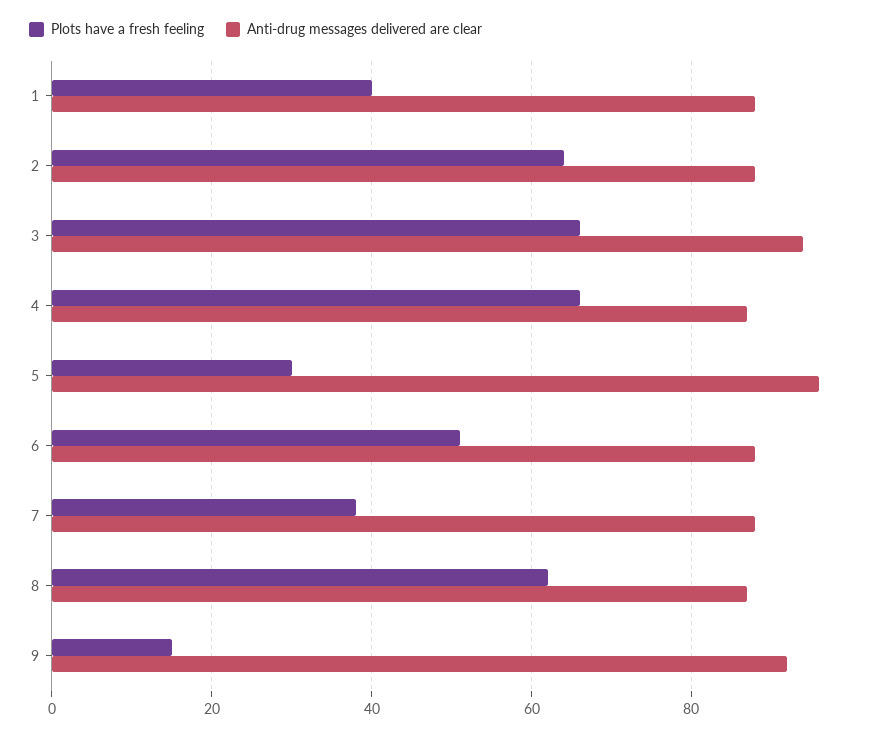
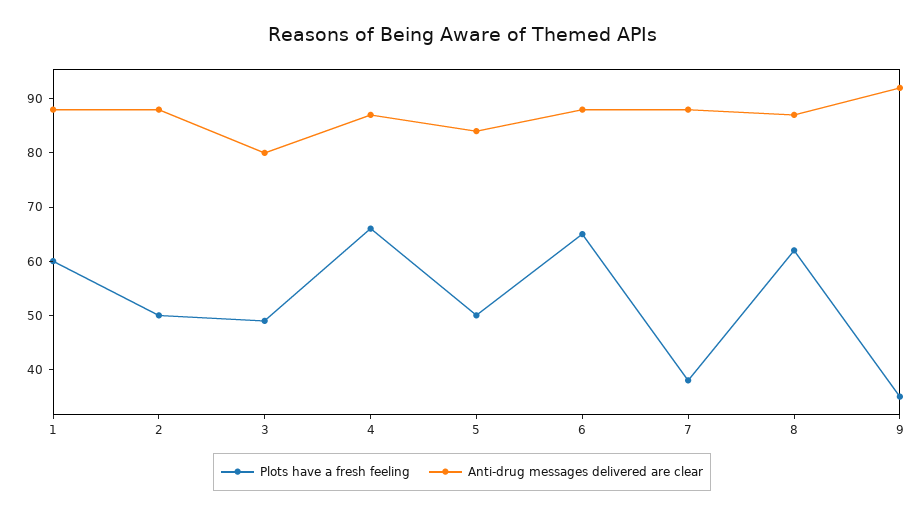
Plots have a fresh feeling, 1: 40 -> 60
Plots have a fresh feeling, 2: 65 -> 50
Plots have a fresh feeling, 3: 65 -> 50
Anti-drug messages delivered are clear, 3: 95 -> 80
Plots have a fresh feeling, 5: 30 -> 50
Anti-drug messages delivered are clear, 5: 95 -> 85
Plots have a fresh feeling, 6: 50 -> 65
Plots have a fresh feeling, 9: 15 -> 35

